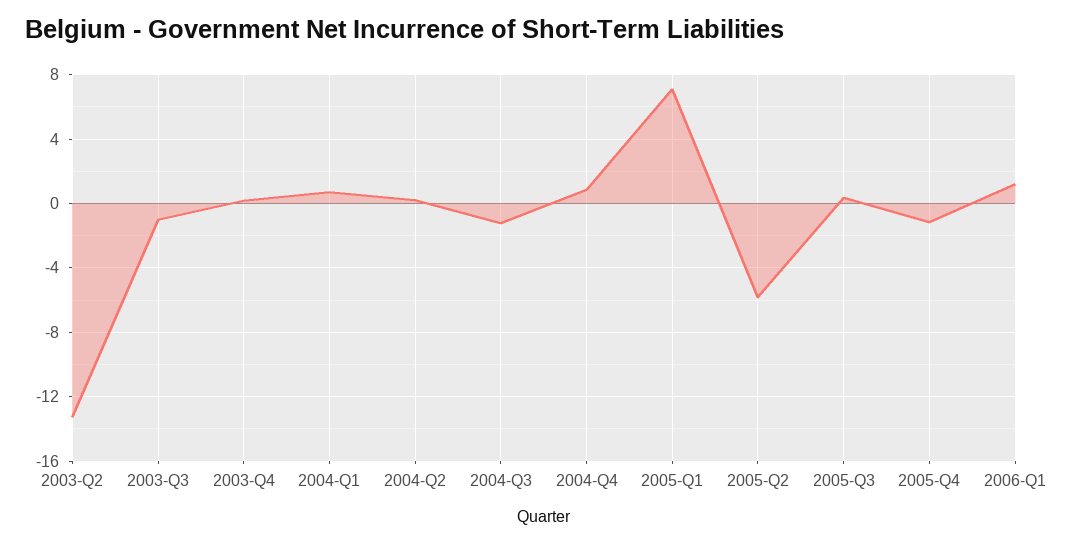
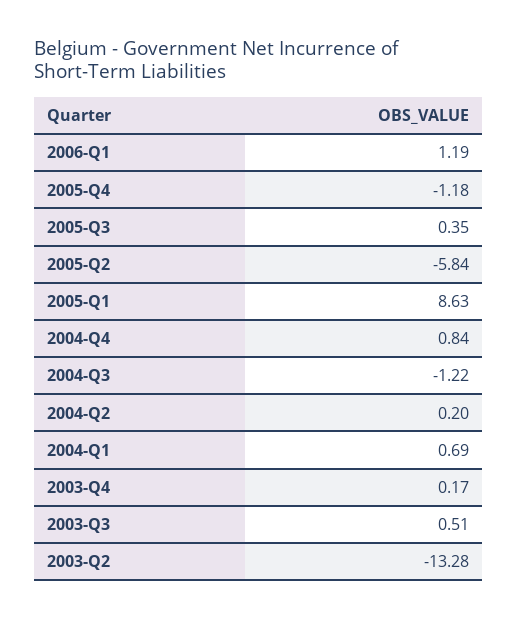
2003-Q3: -1 -> 0.51
2005-Q1: 7 -> 8.63

